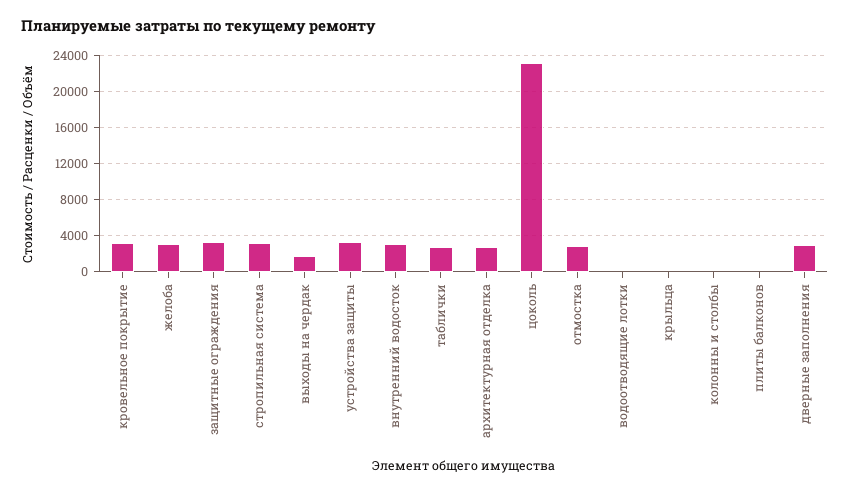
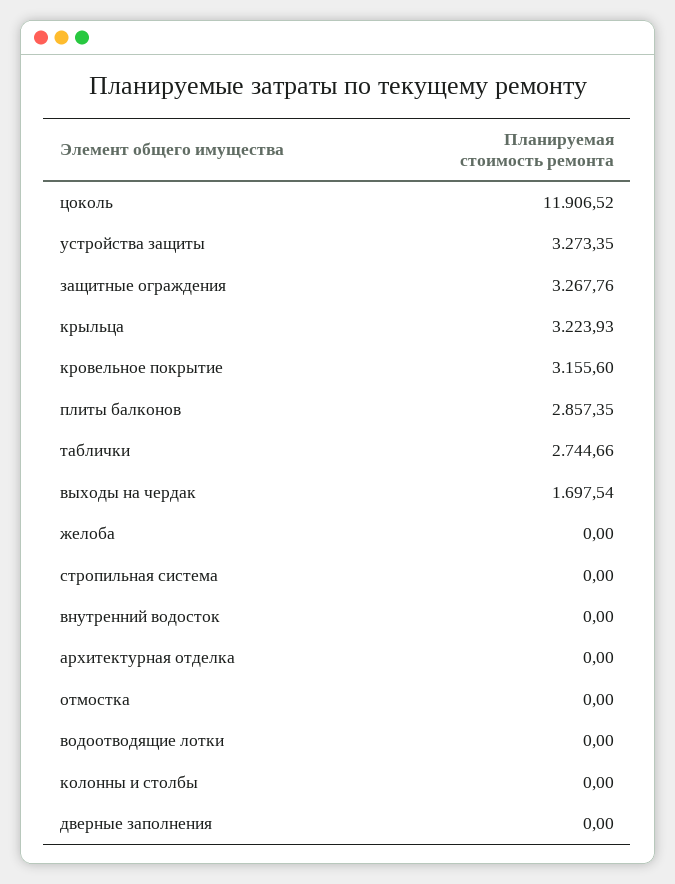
желоба: 3000 -> 0
стропильная система: 3000 -> 0
внутренний водосток: 3000 -> 0
архитектурная отделка: 3000 -> 0
цоколь: 23000 -> 11906.52
отмостка: 3000 -> 0
крыльца: 0 -> 3223.93
плиты балконов: 0 -> 2857.35
дверные заполнения: 3000 -> 0

